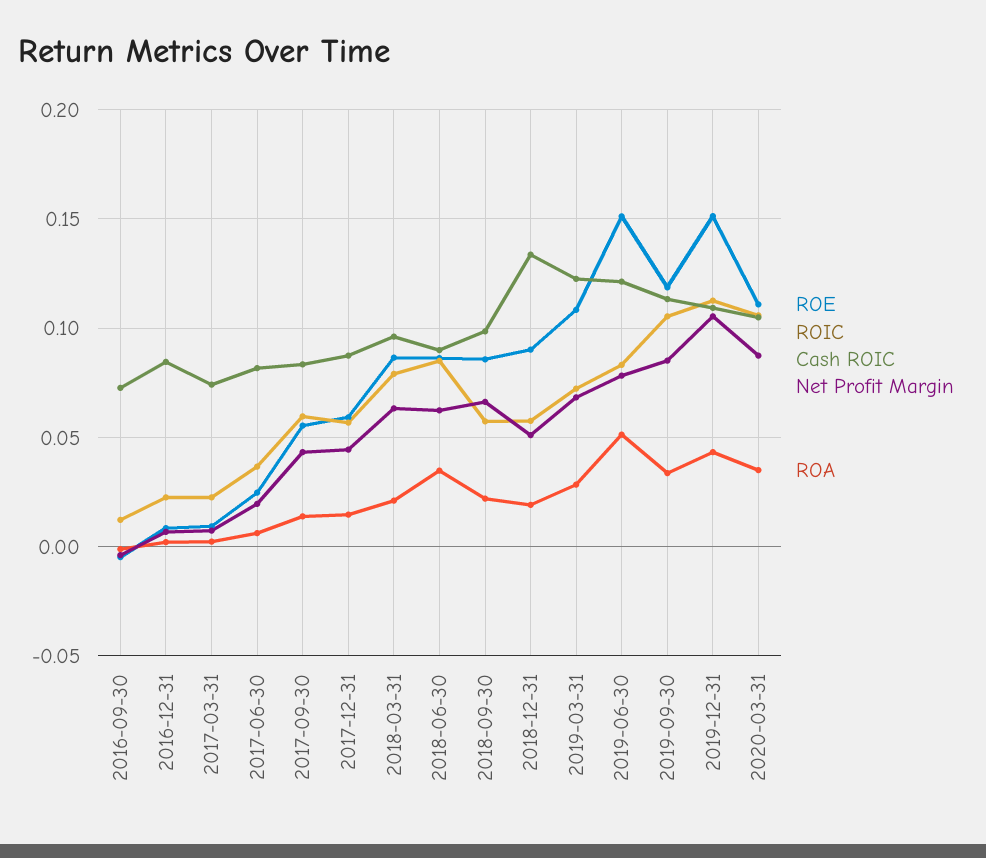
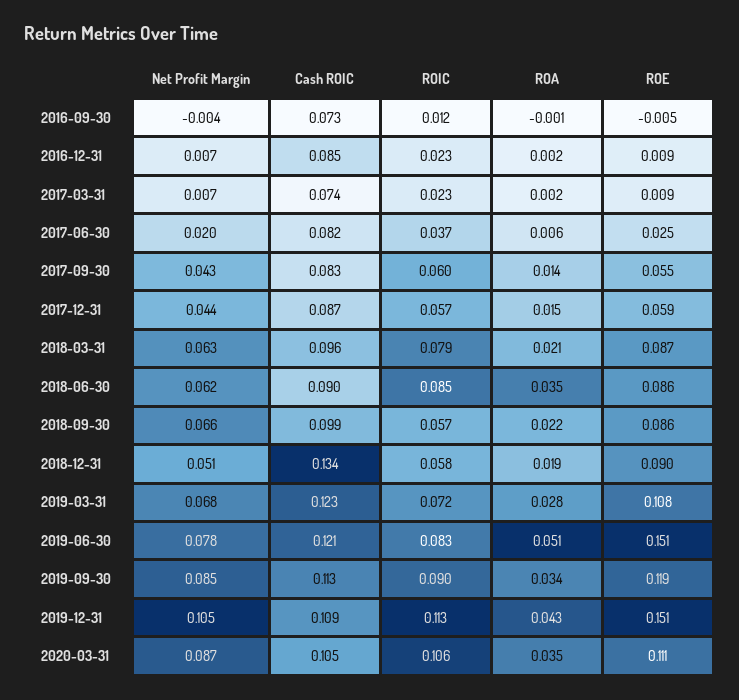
ROIC, 2019-09-30: 0.105 -> 0.09

